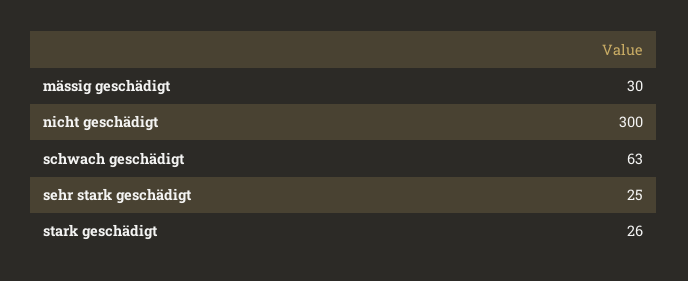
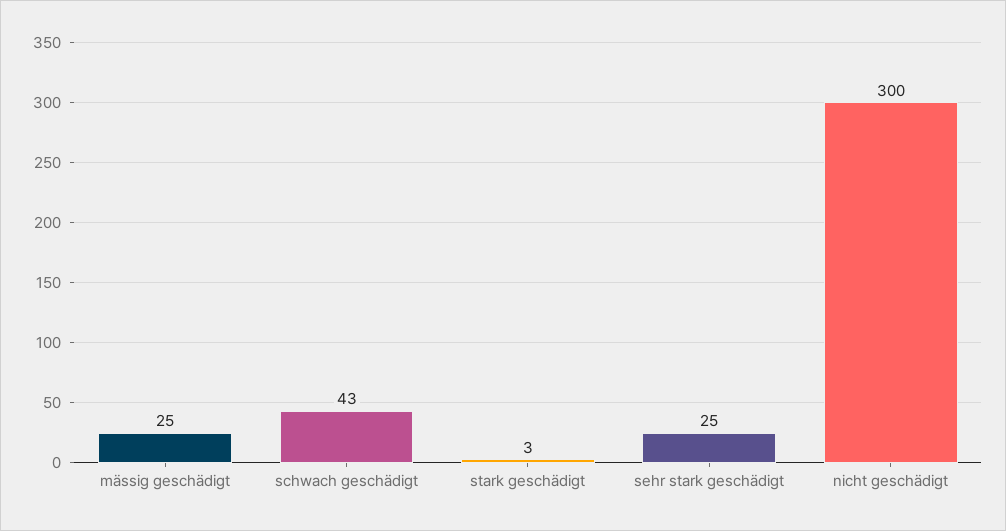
mässig geschädigt: 30 -> 25
schwach geschädigt: 63 -> 43
stark geschädigt: 26 -> 3

